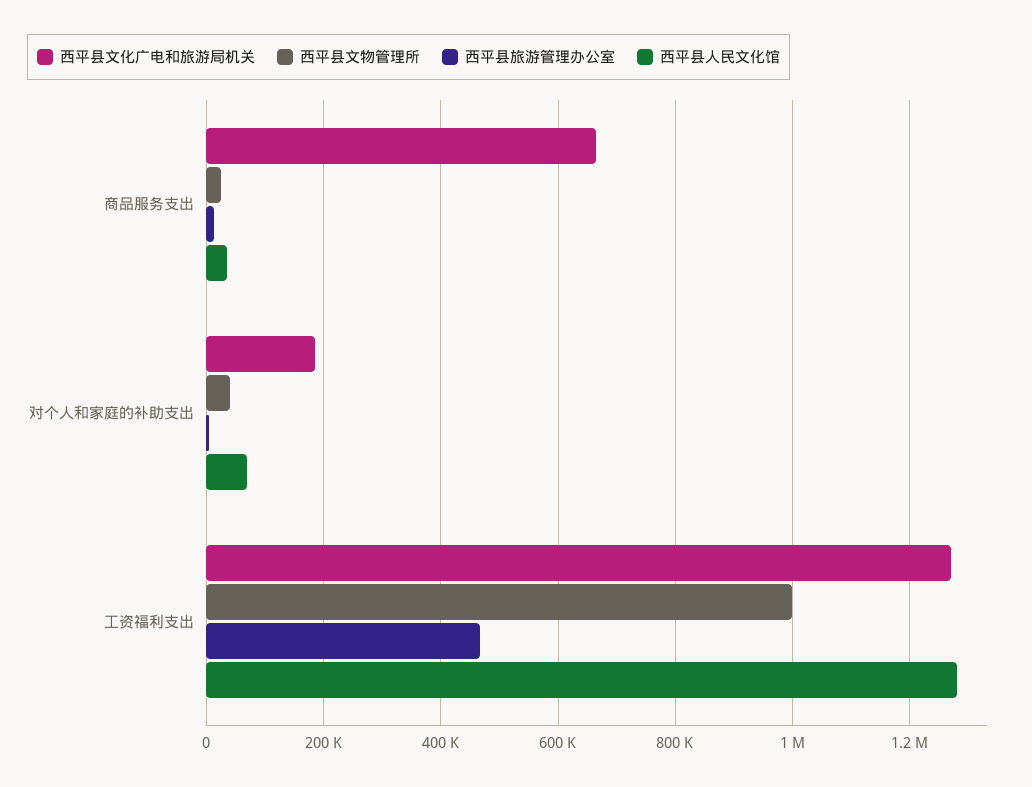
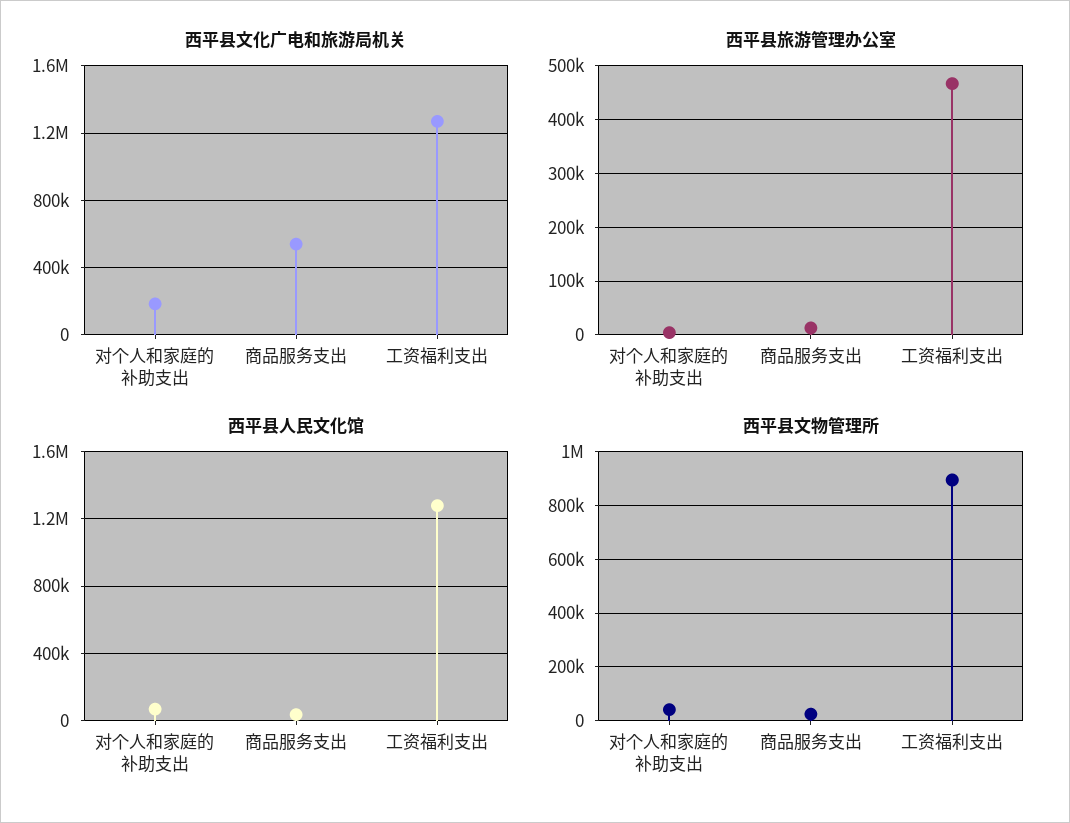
西平县文化广电和旅游局机关, 商品服务支出: 660000 -> 550000
西平县文物管理所, 工资福利支出: 1000000 -> 900000

